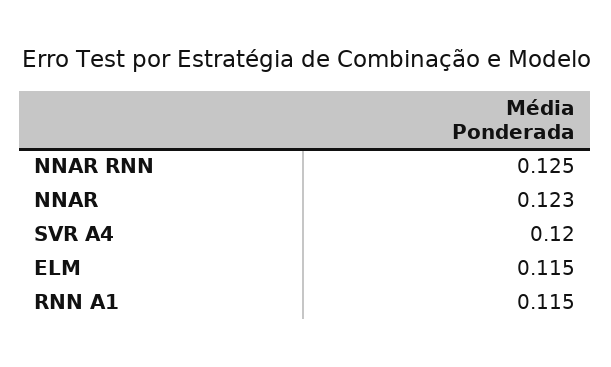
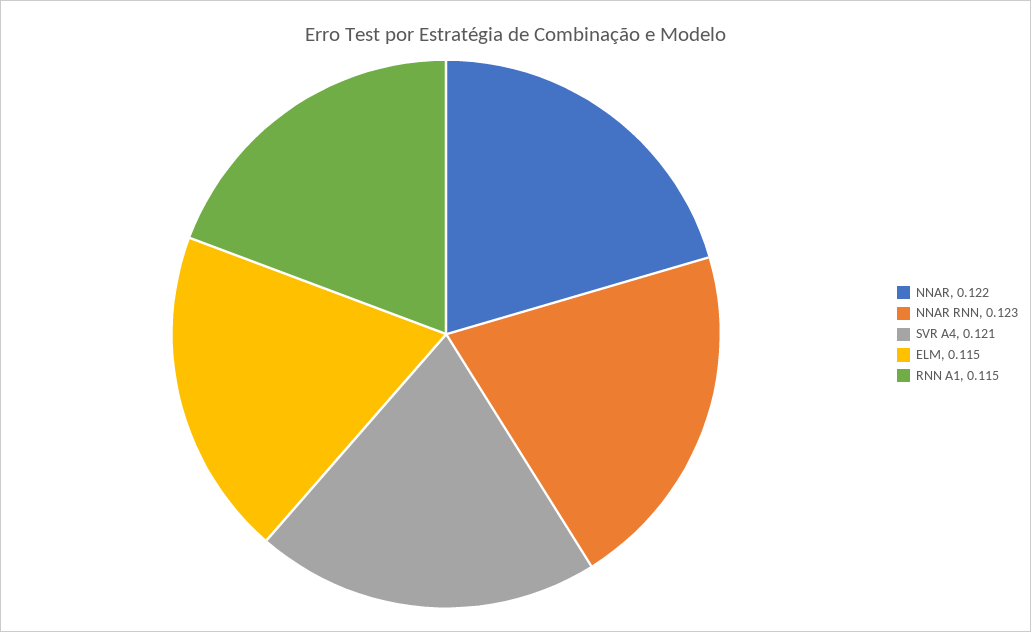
NNAR RNN: 0.125 -> 0.123
NNAR: 0.123 -> 0.122
SVR A4: 0.12 -> 0.121

